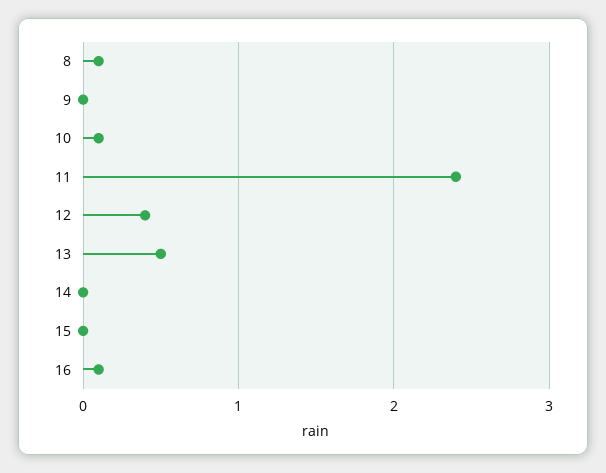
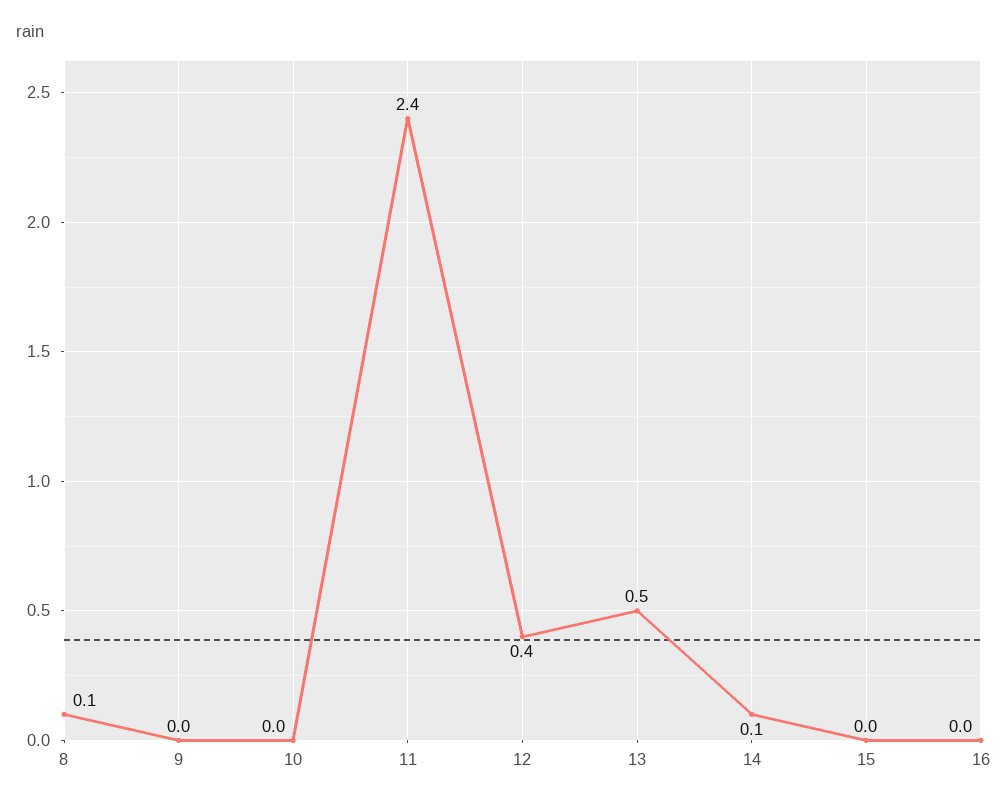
10: 0.1 -> 0
14: 0 -> 0.1
16: 0.1 -> 0

